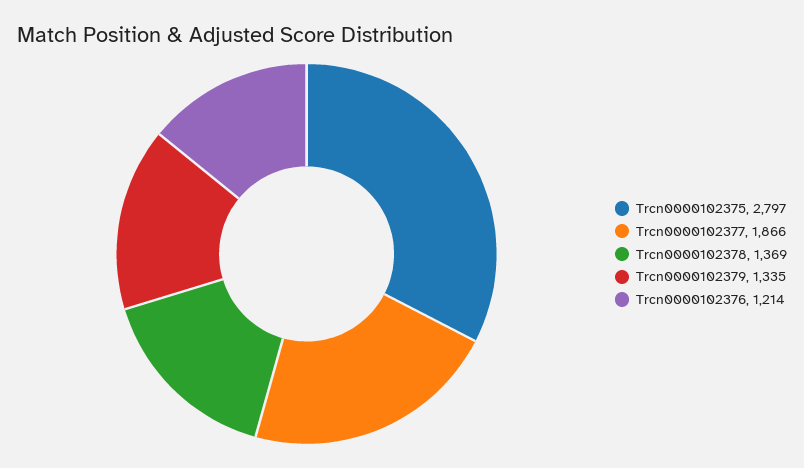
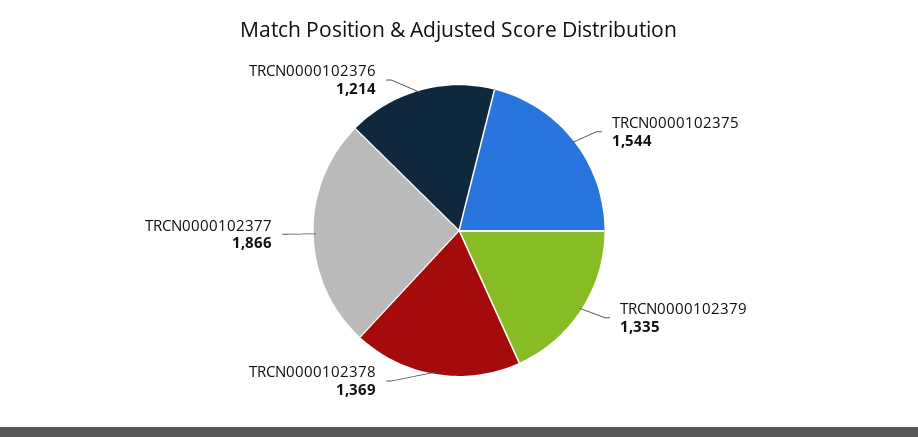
Trcn0000102375: 2797 -> 1544

